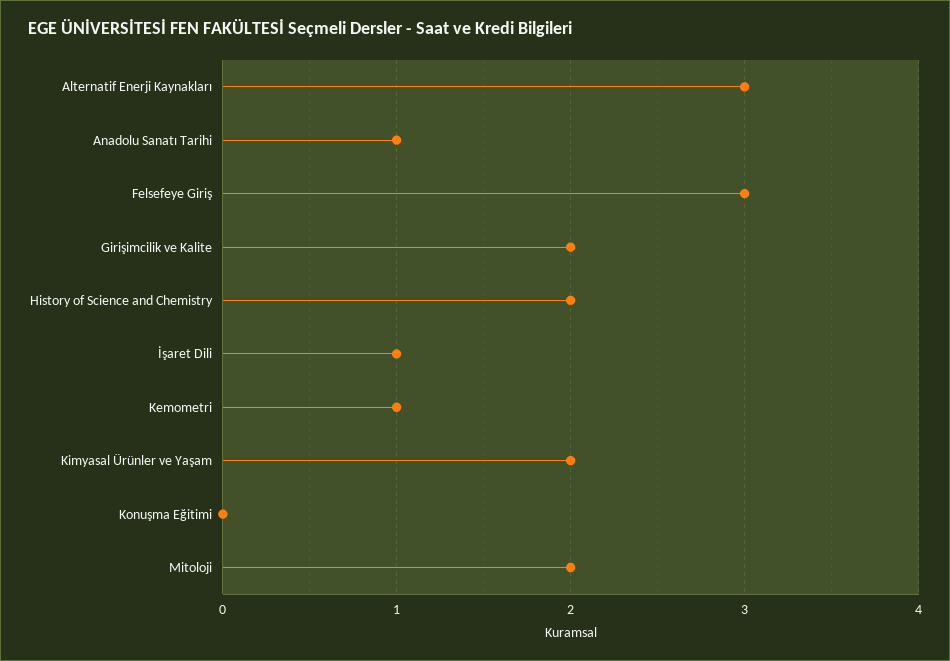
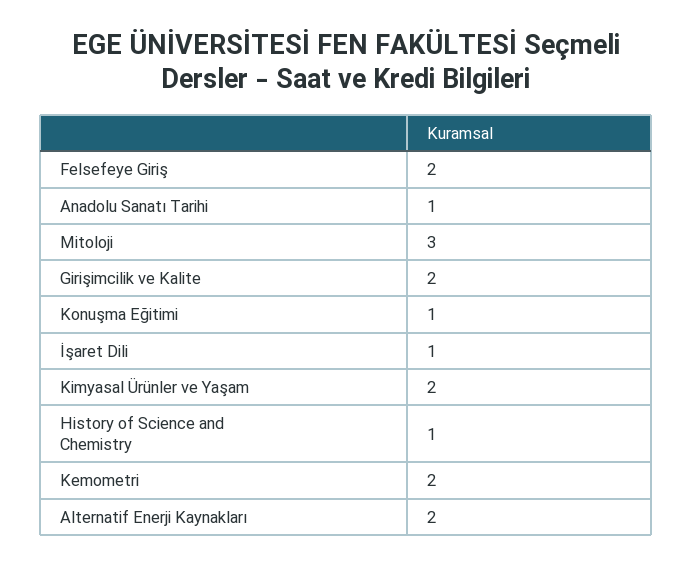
Alternatif Enerji Kaynakları: 3 -> 2
Felsefeye Giriş: 3 -> 2
History of Science and Chemistry: 2 -> 1
Kemometri: 1 -> 2
Konuşma Eğitimi: 0 -> 1
Mitoloji: 2 -> 3

